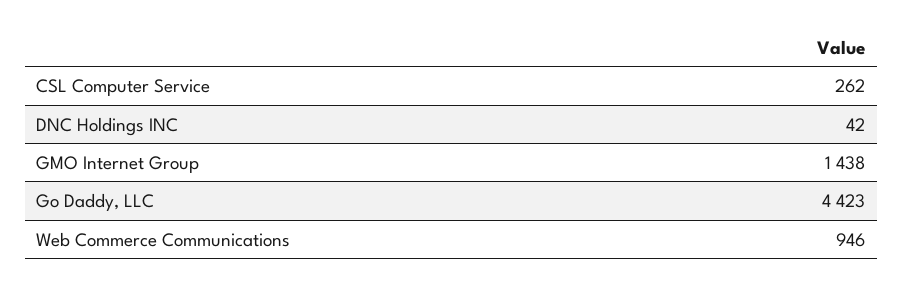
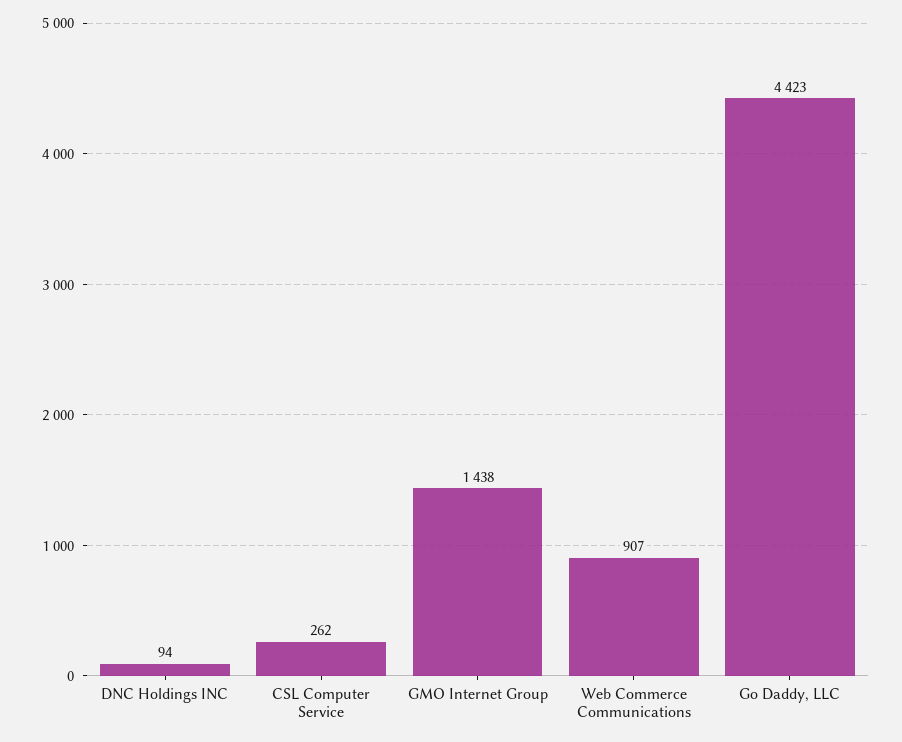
DNC Holdings INC: 42 -> 94
Web Commerce Communications: 946 -> 907

